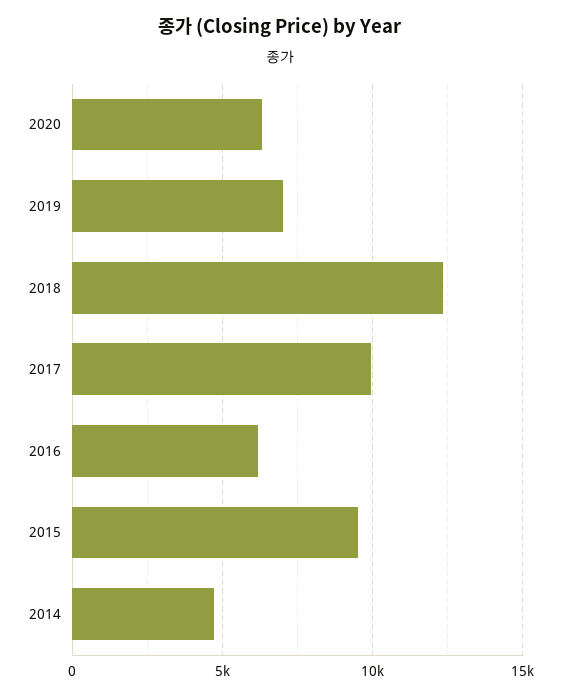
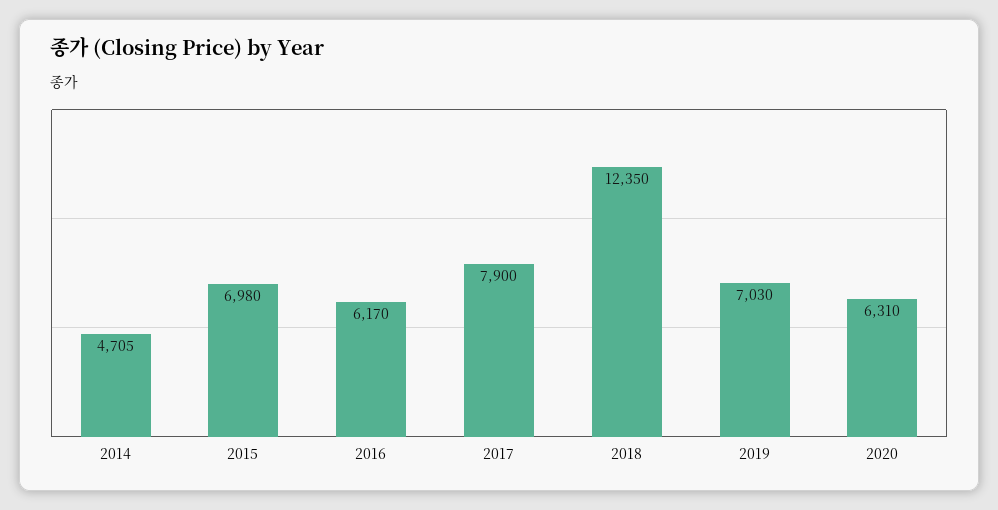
2017: 10000 -> 7900
2015: 9500 -> 6980

